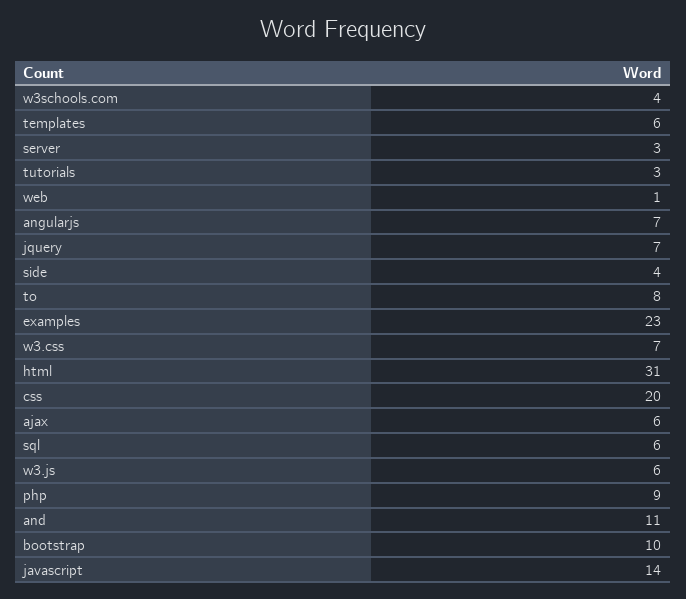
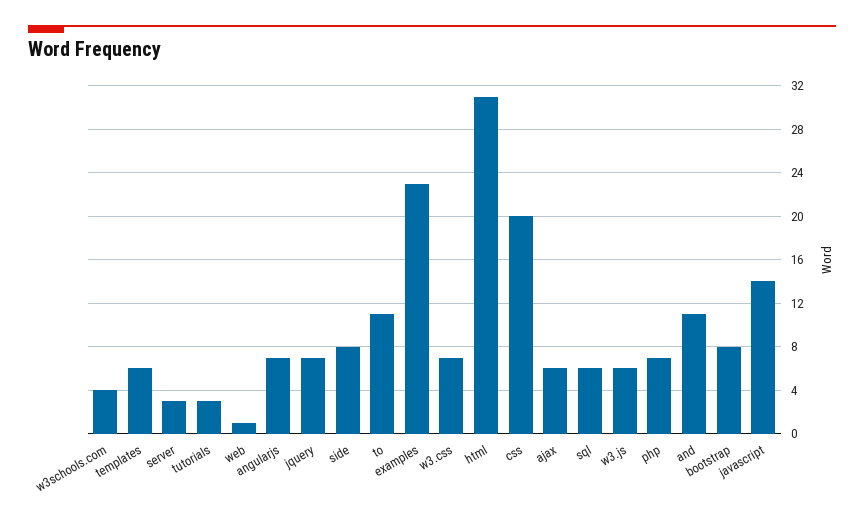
side: 4 -> 8
to: 8 -> 11
php: 9 -> 7
bootstrap: 10 -> 8

